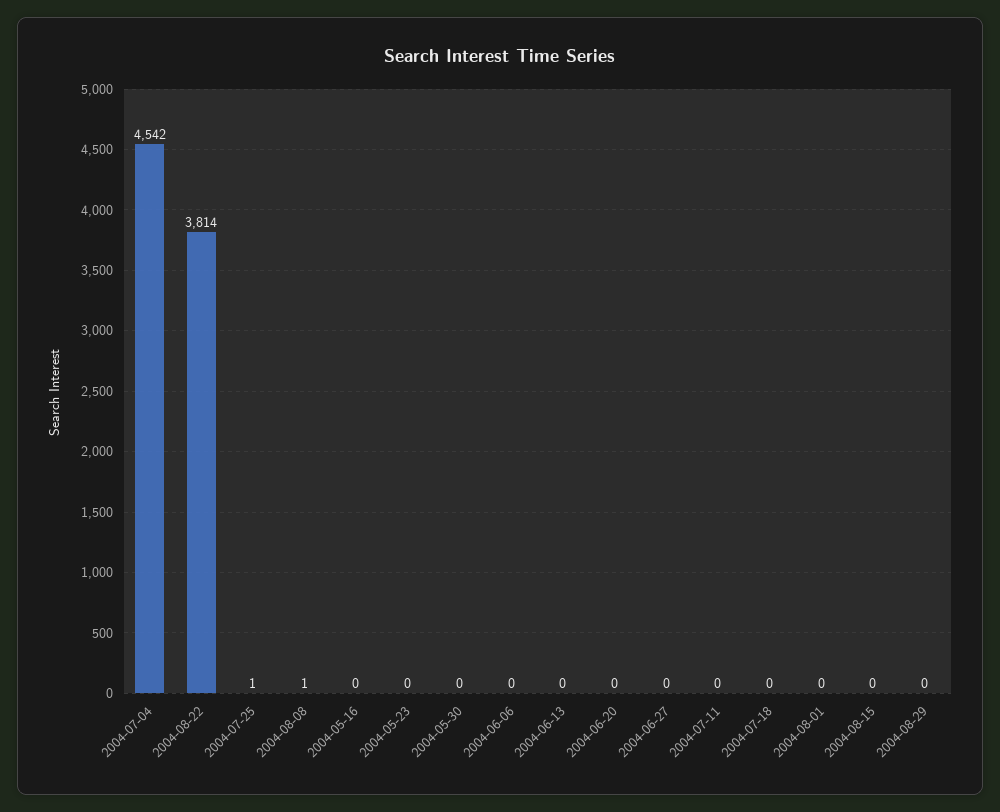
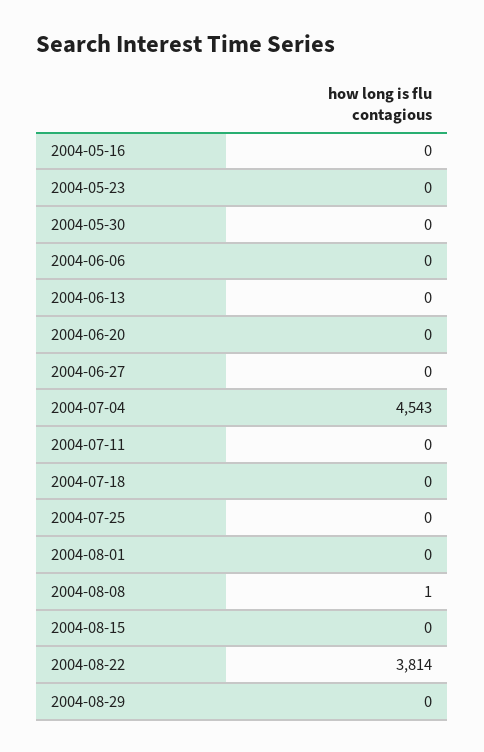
2004-07-04: 4542 -> 4543
2004-07-25: 1 -> 0

